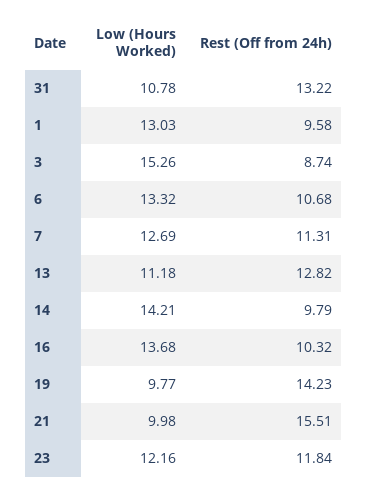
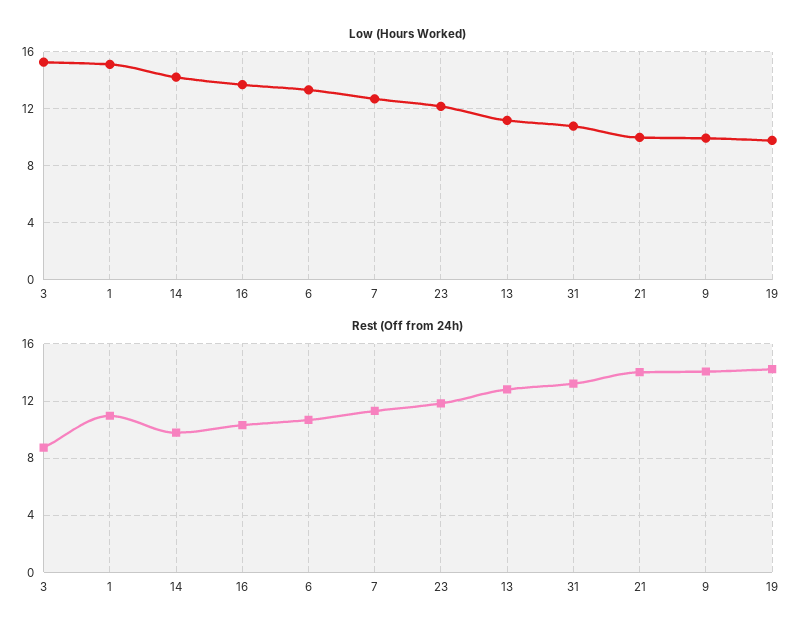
Low (Hours Worked), 1: 13.03 -> 15
Rest (Off from 24h), 1: 9.58 -> 11
Rest (Off from 24h), 21: 15.51 -> 14
Low (Hours Worked), 9: none -> 10
Rest (Off from 24h), 9: none -> 14

